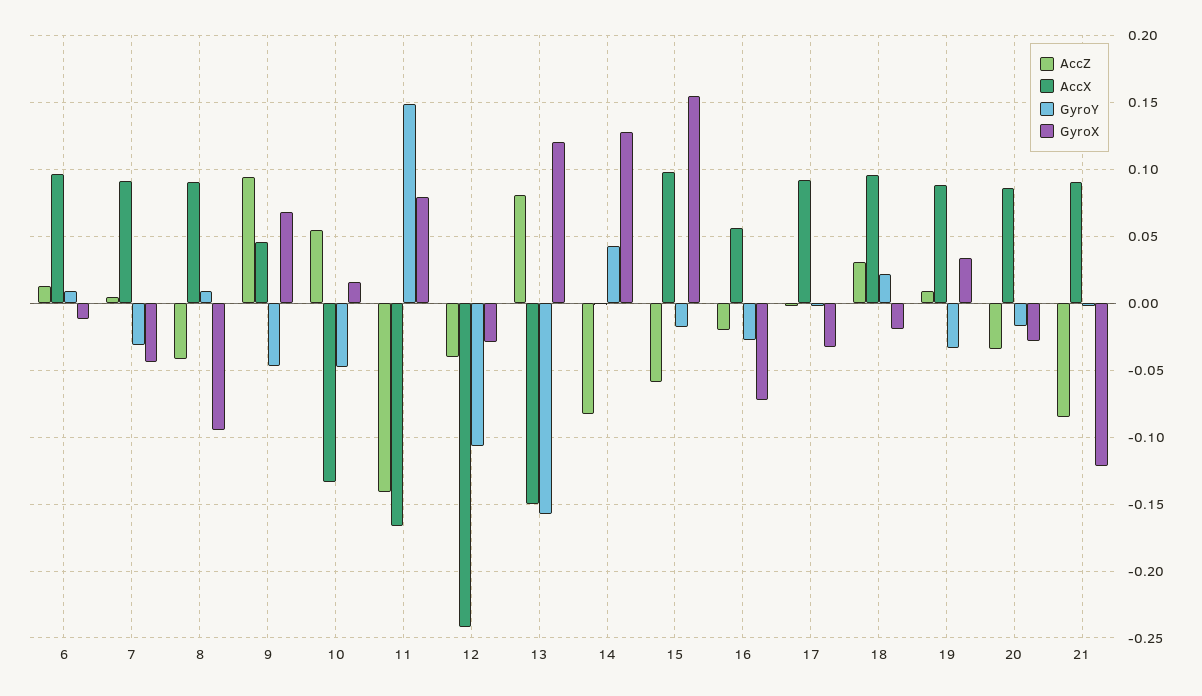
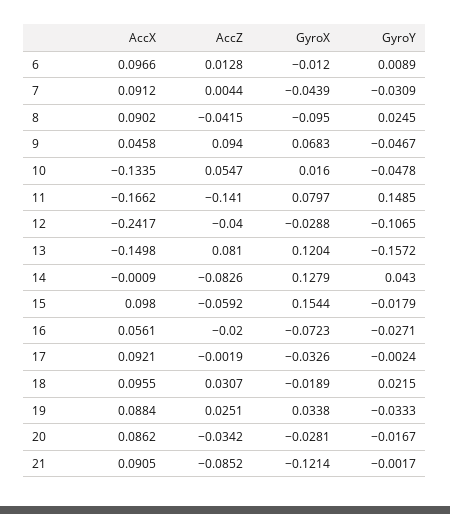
GyroY, 8: 0.01 -> 0.0245
AccZ, 19: 0.01 -> 0.0251

